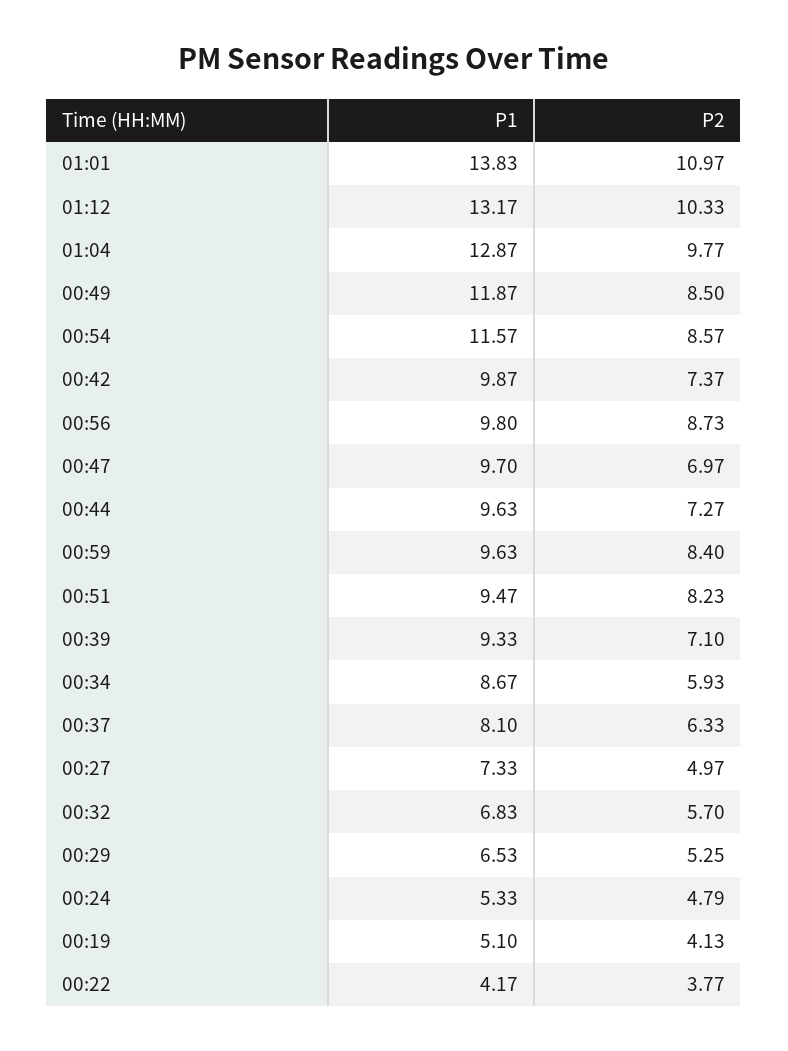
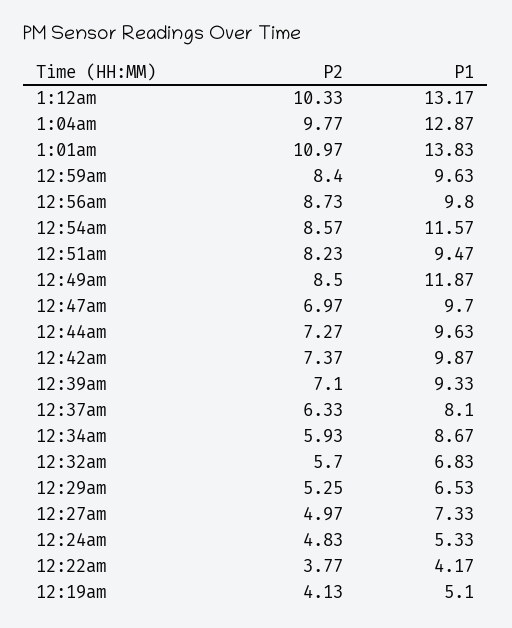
P2, 00:24: 4.79 -> 4.83

